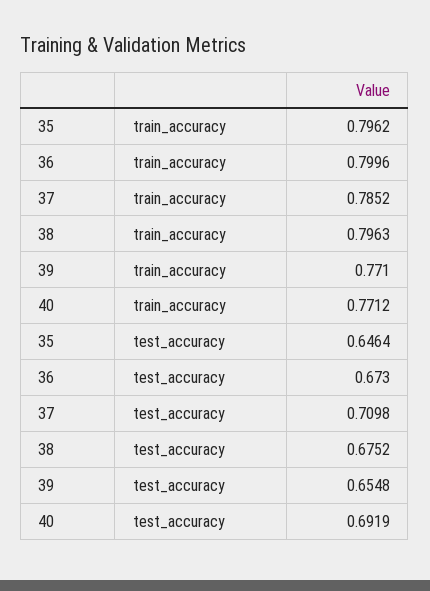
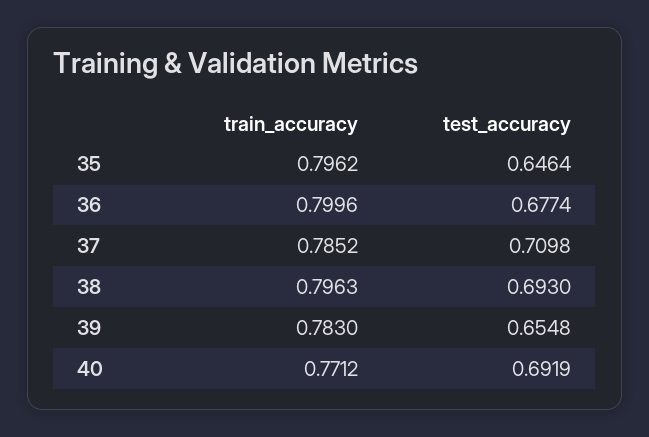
39, train_accuracy: 0.771 -> 0.783
36, test_accuracy: 0.673 -> 0.6774
38, test_accuracy: 0.6752 -> 0.693

